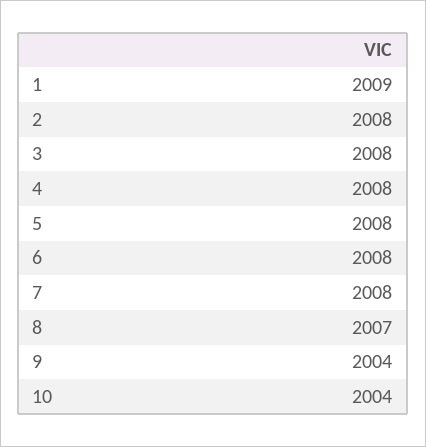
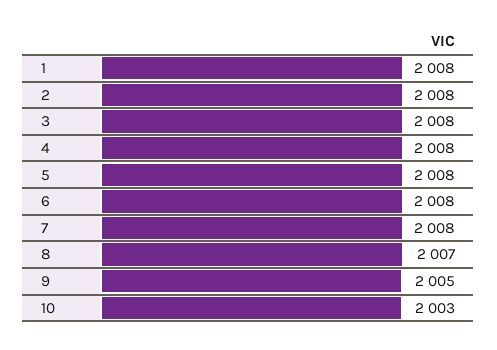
1: 2009 -> 2008
9: 2004 -> 2005
10: 2004 -> 2003

